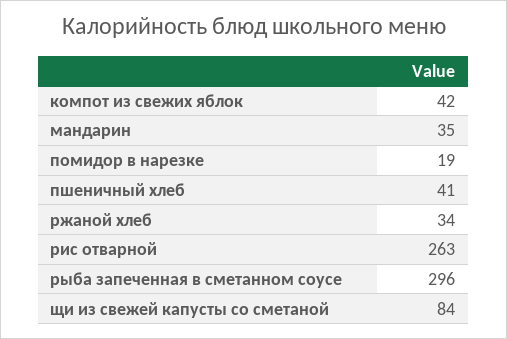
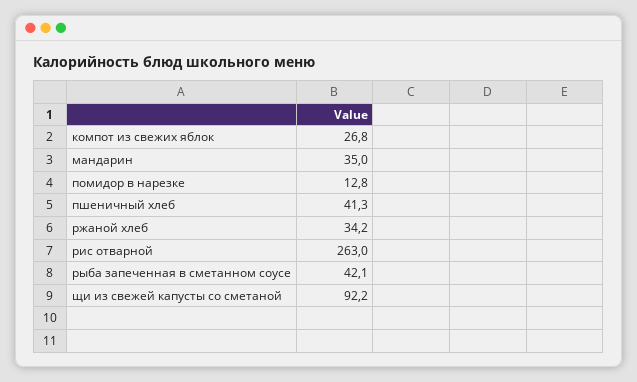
компот из свежих яблок: 42 -> 26.8
помидор в нарезке: 19 -> 12.8
рыба запеченная в сметанном соусе: 296 -> 42.1
щи из свежей капусты со сметаной: 84 -> 92.2

